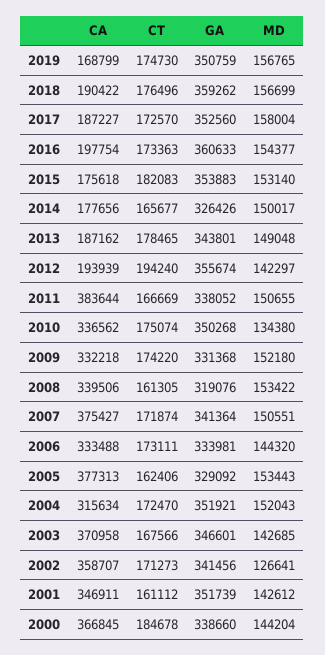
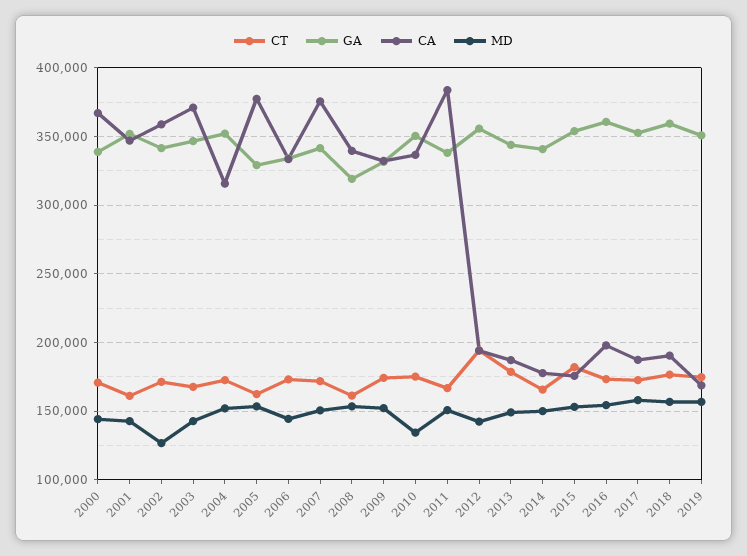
GA, 2014: 326426 -> 340000
CT, 2000: 184678 -> 170000

